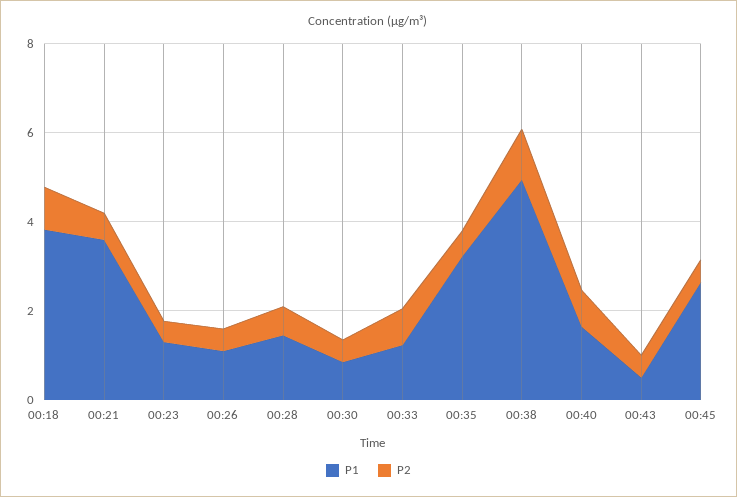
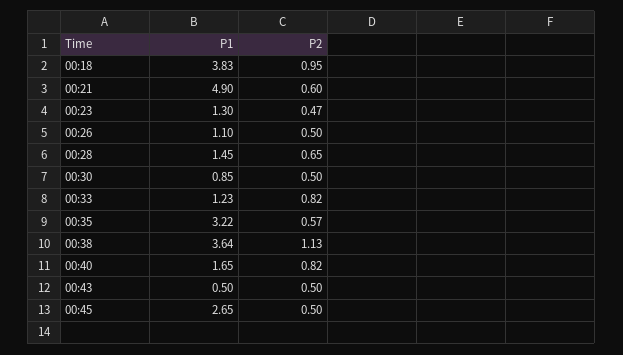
P1, 00:21: 3.5 -> 4.9
P1, 00:38: 5 -> 3.64

